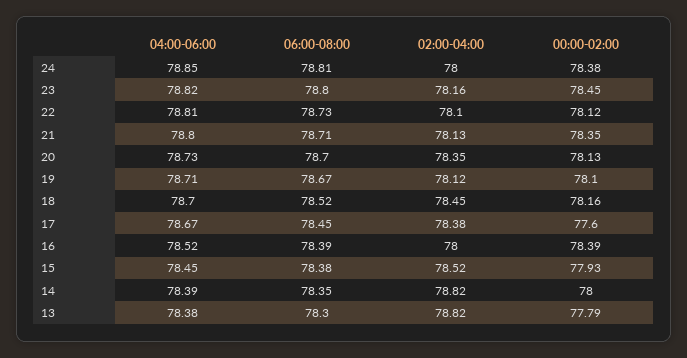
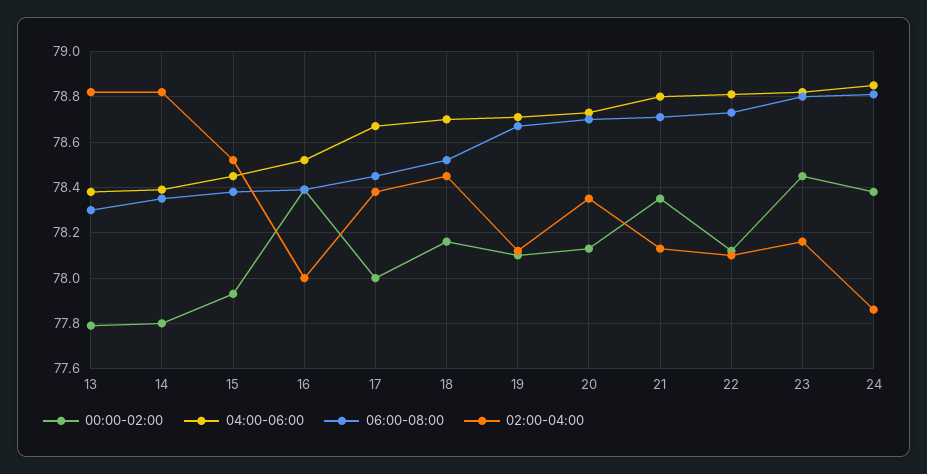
02:00-04:00, 24: 78 -> 77.85
00:00-02:00, 17: 77.6 -> 78
00:00-02:00, 14: 78 -> 77.8

